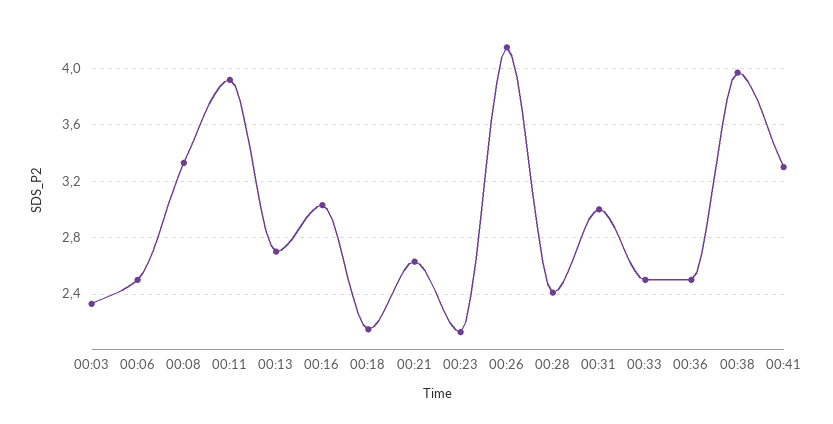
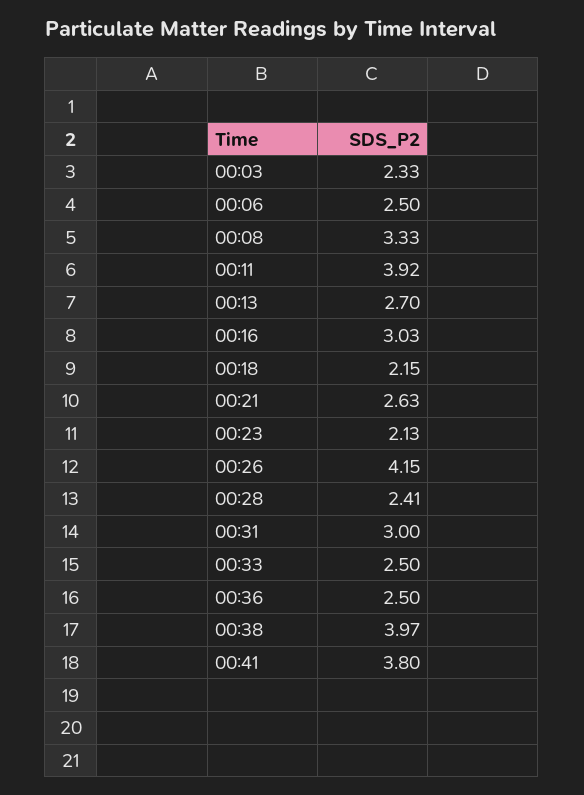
00:41: 3.3 -> 3.8

